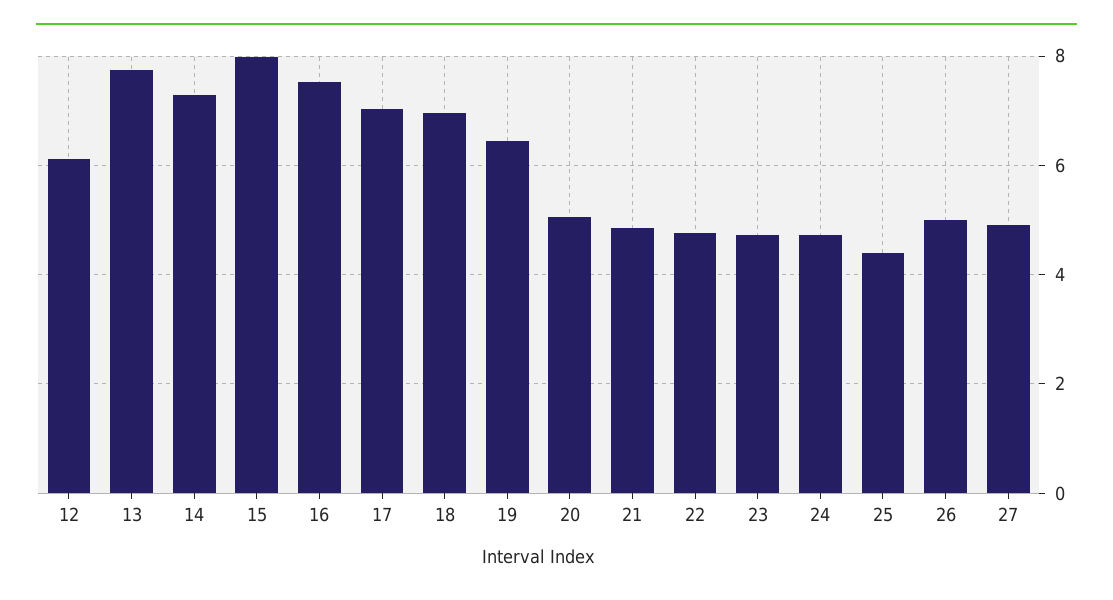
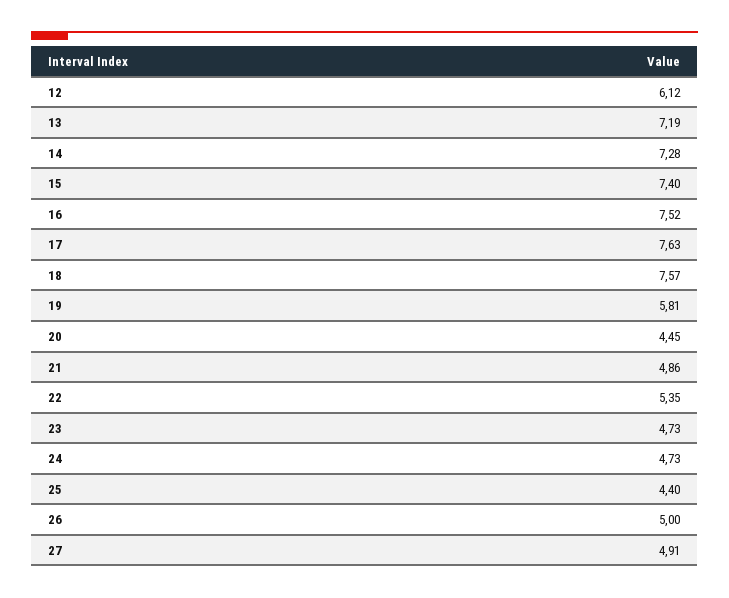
13: 7.8 -> 7.19
15: 8 -> 7.4
17: 7 -> 7.63
18: 7 -> 7.57
19: 6.4 -> 5.81
20: 5 -> 4.45
22: 4.8 -> 5.35

